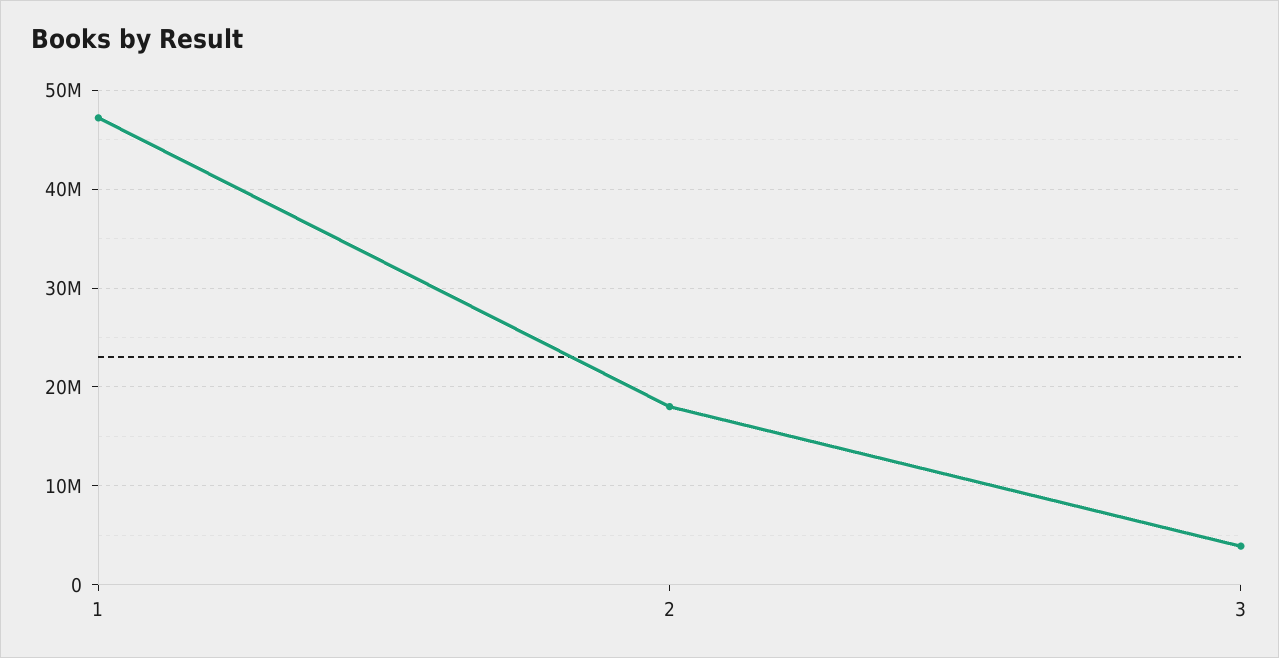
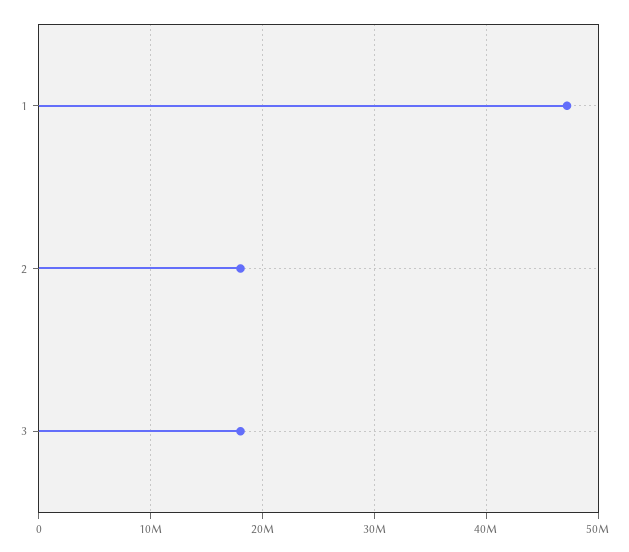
3: 4000000 -> 18000000

